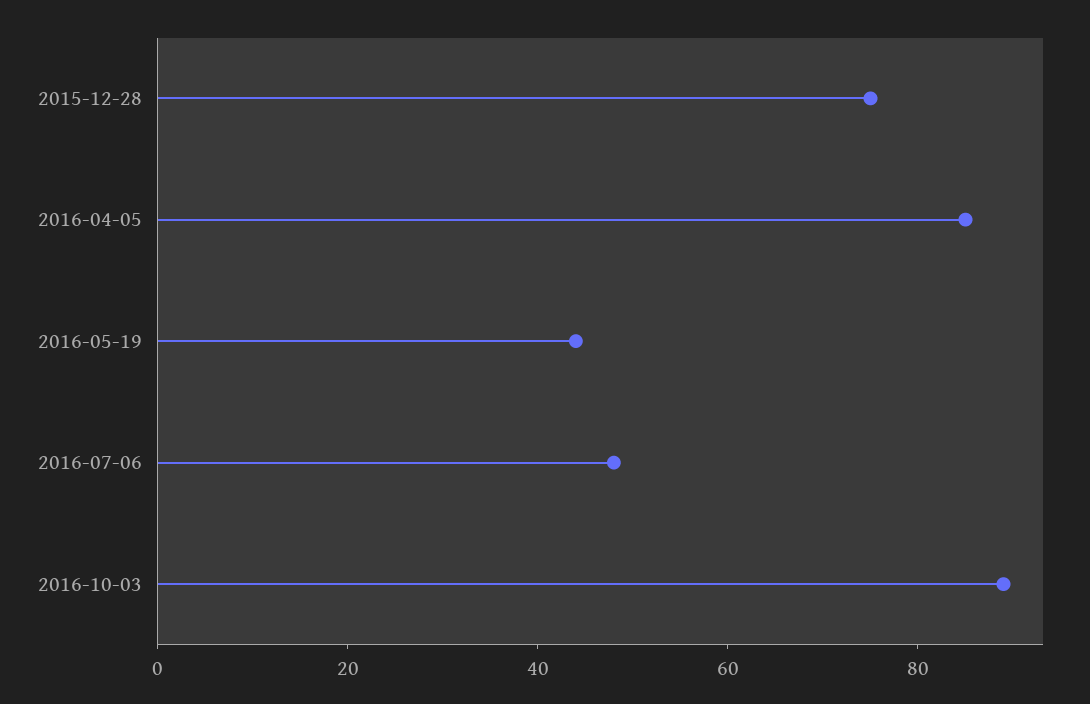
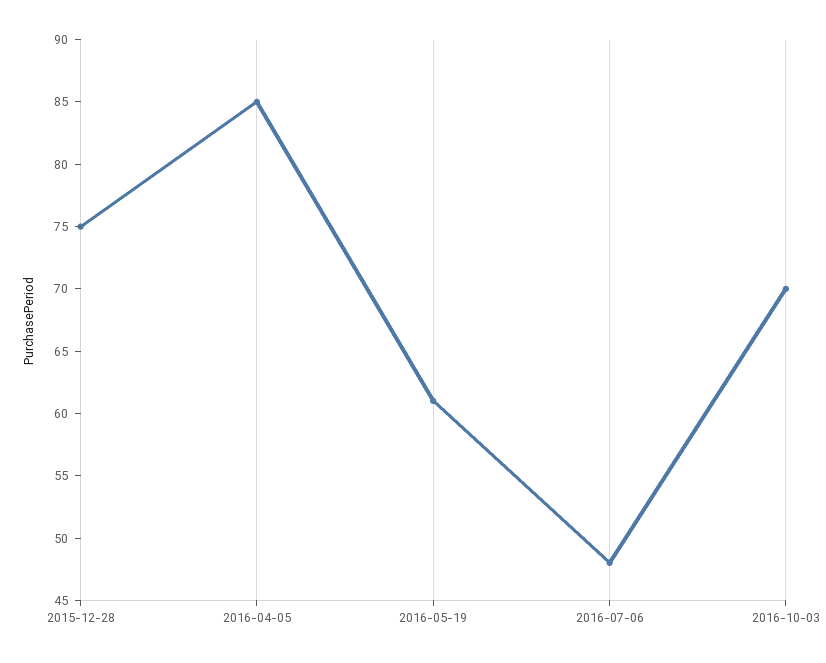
2016-05-19: 45 -> 61
2016-10-03: 90 -> 70

